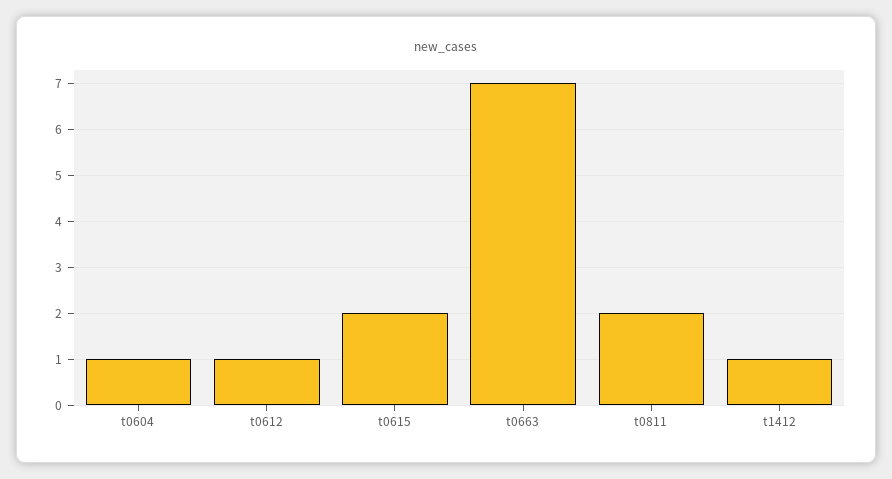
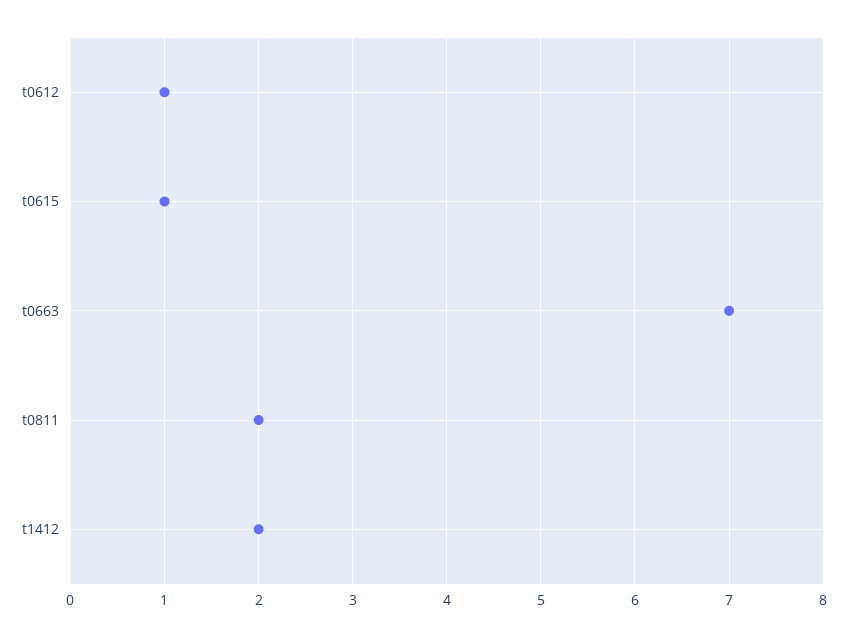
t0604: 1 -> none
t0615: 2 -> 1
t1412: 1 -> 2

